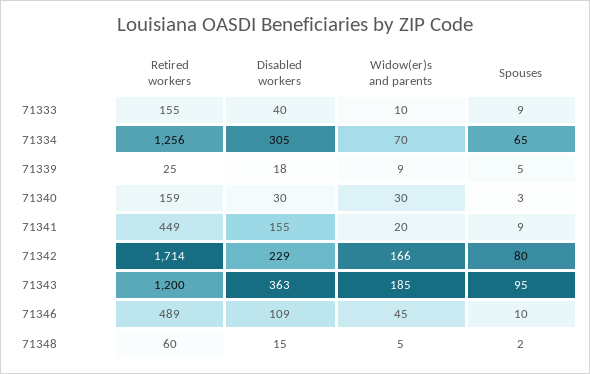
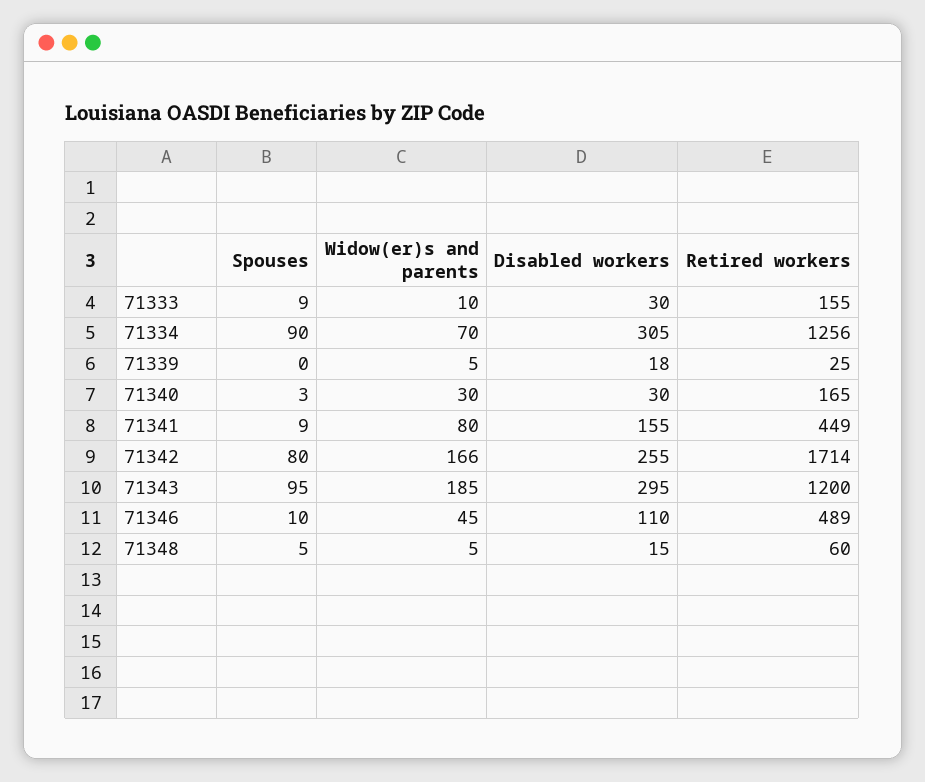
Disabled workers, 71333: 40 -> 30
Spouses, 71334: 65 -> 90
Widow(er)s and parents, 71339: 9 -> 5
Spouses, 71339: 5 -> 0
Retired workers, 71340: 159 -> 165
Widow(er)s and parents, 71341: 20 -> 80
Disabled workers, 71342: 229 -> 255
Disabled workers, 71343: 363 -> 295
Disabled workers, 71346: 109 -> 110
Spouses, 71348: 2 -> 5

